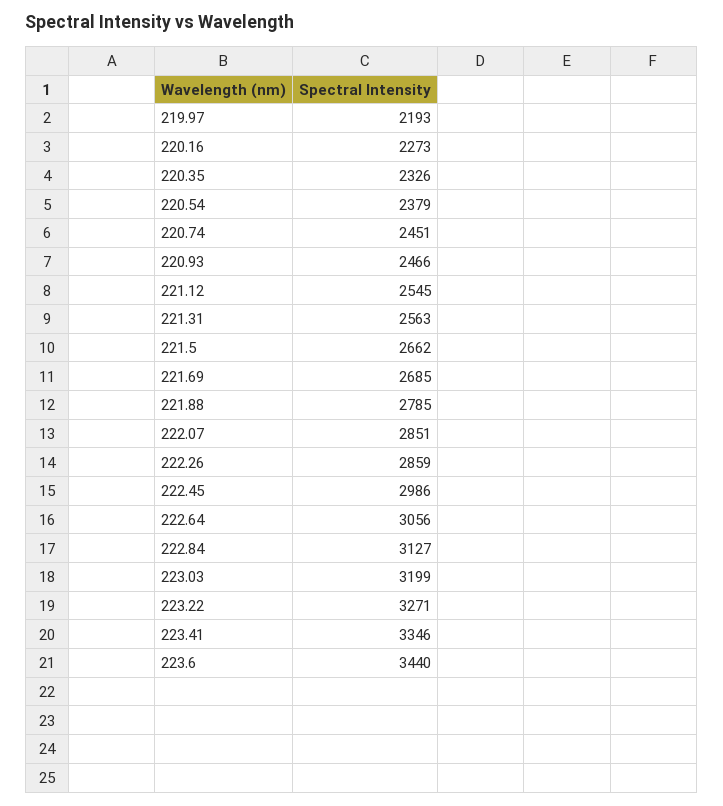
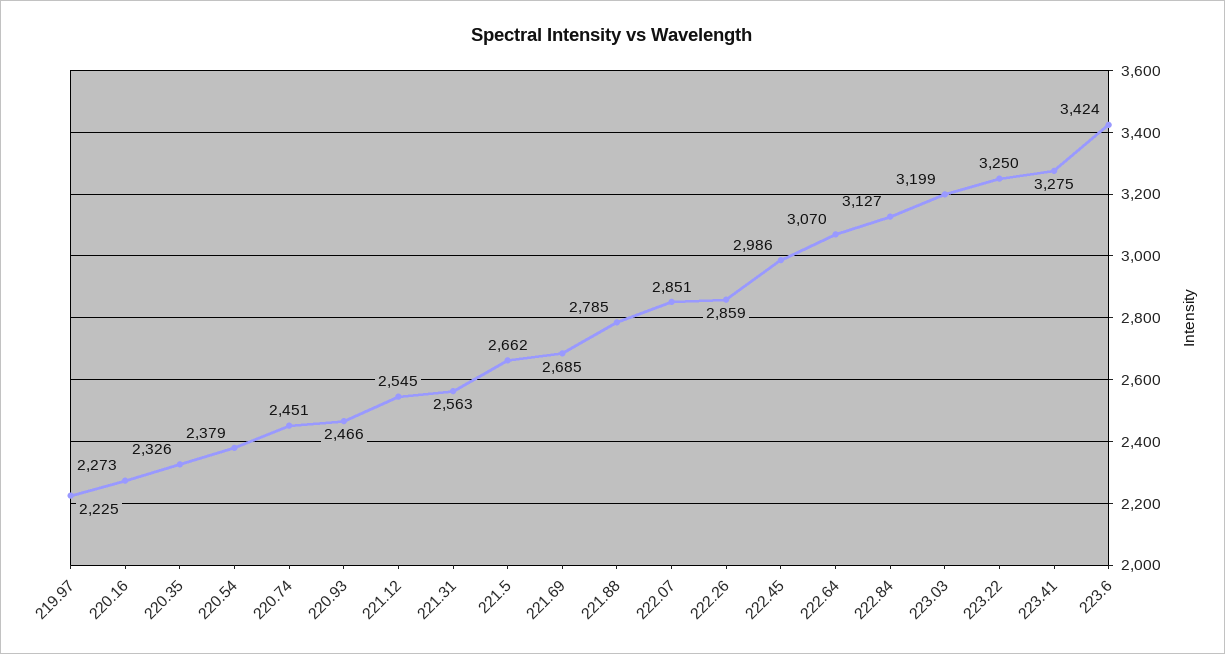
219.97: 2193 -> 2225
222.64: 3056 -> 3070
223.22: 3271 -> 3250
223.41: 3346 -> 3275
223.6: 3440 -> 3424

